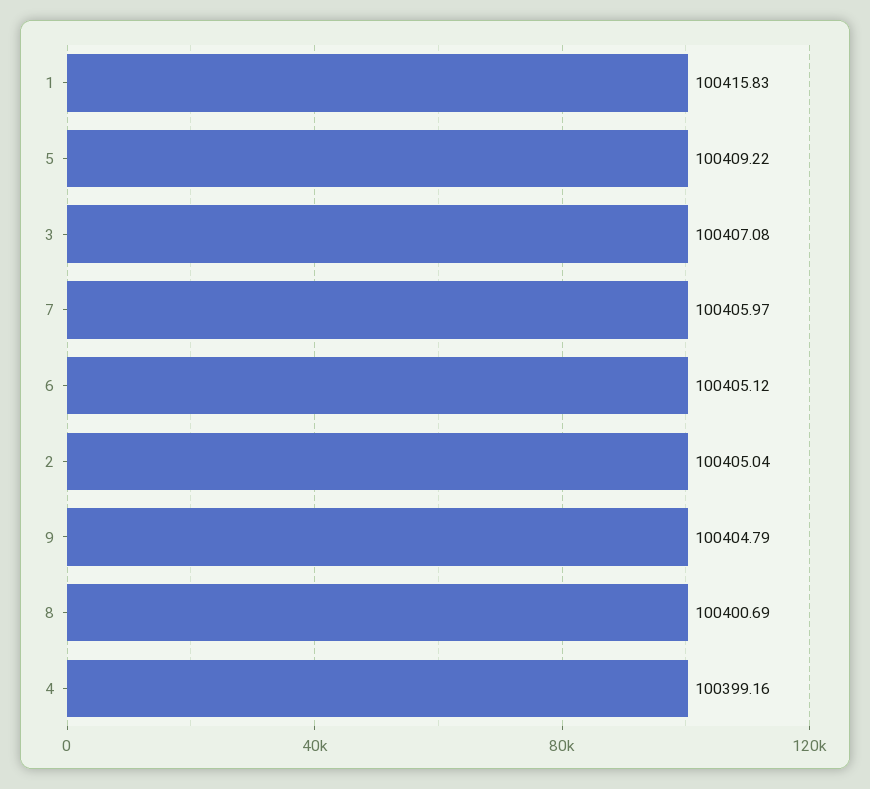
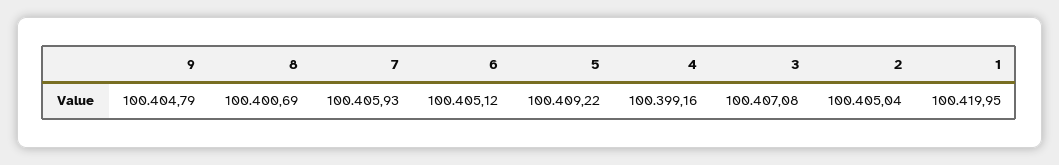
1: 100415.83 -> 100419.95
7: 100405.97 -> 100405.93

